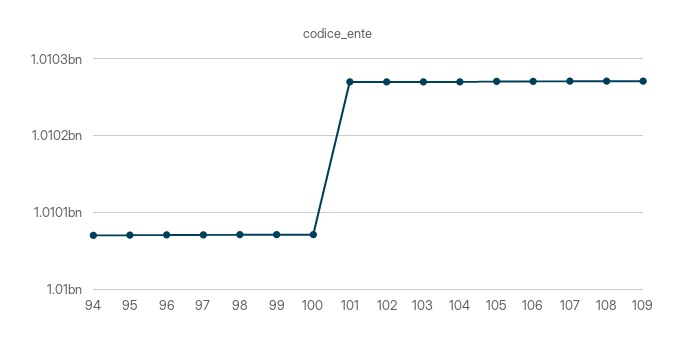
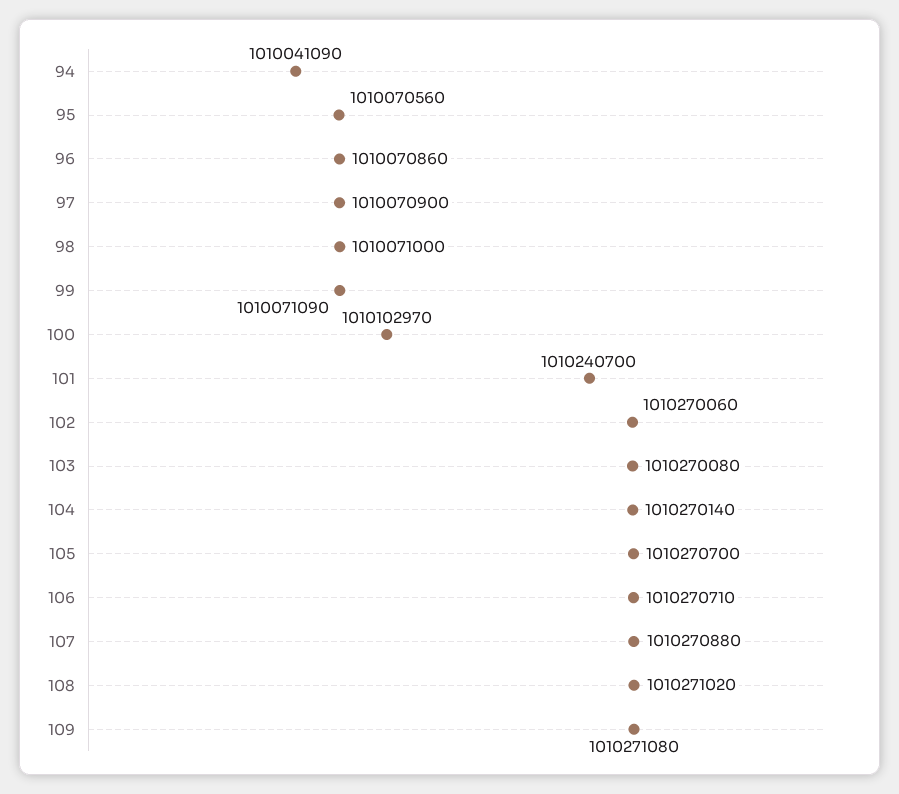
94: 1010070000 -> 1010041090
100: 1010070000 -> 1010102970
101: 1010270000 -> 1010240700

